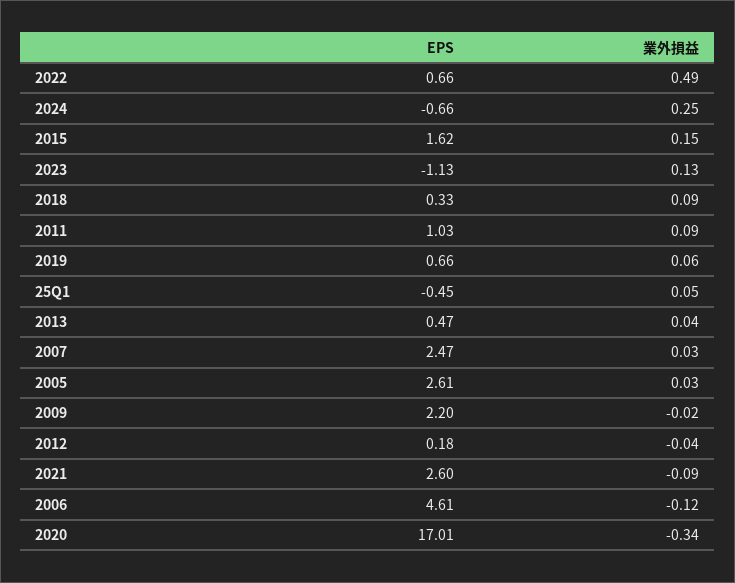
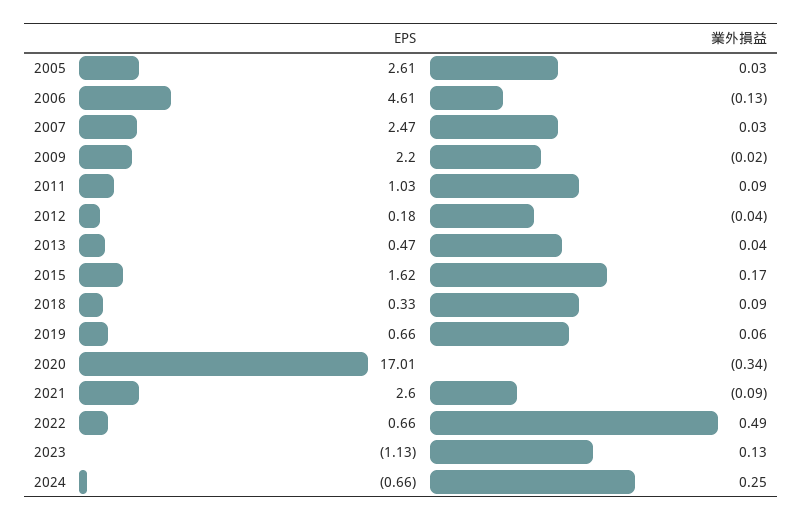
業外損益, 2015: 0.15 -> 0.17
EPS, 25Q1: -0.45 -> none
業外損益, 25Q1: 0.05 -> none
業外損益, 2006: -0.12 -> -0.13

